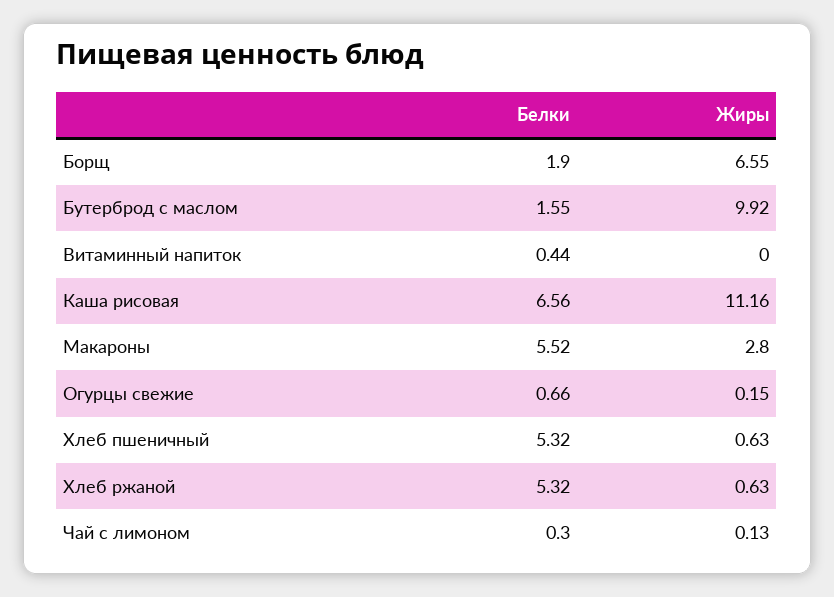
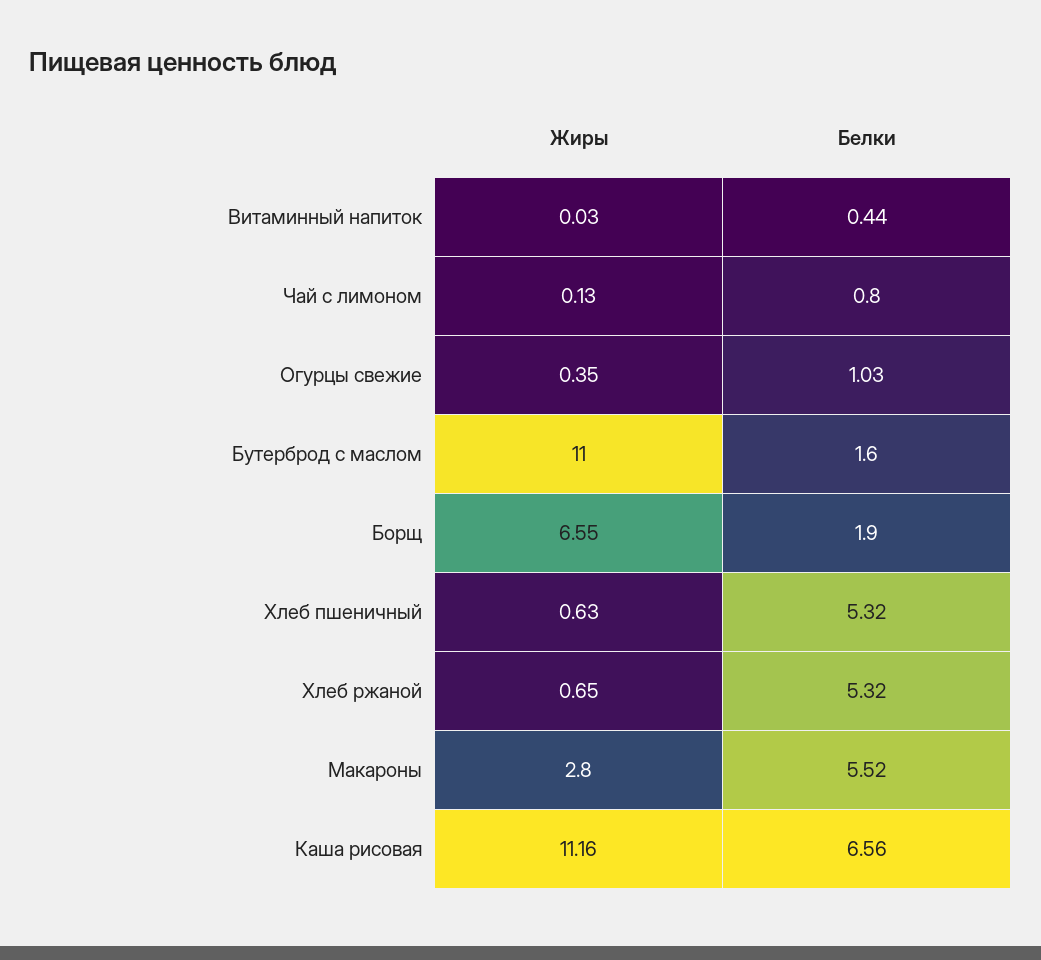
Белки, Бутерброд с маслом: 1.55 -> 1.6
Жиры, Бутерброд с маслом: 9.92 -> 11
Жиры, Витаминный напиток: 0 -> 0.03
Белки, Огурцы свежие: 0.66 -> 1.03
Жиры, Огурцы свежие: 0.15 -> 0.35
Жиры, Хлеб ржаной: 0.63 -> 0.65
Белки, Чай с лимоном: 0.3 -> 0.8

